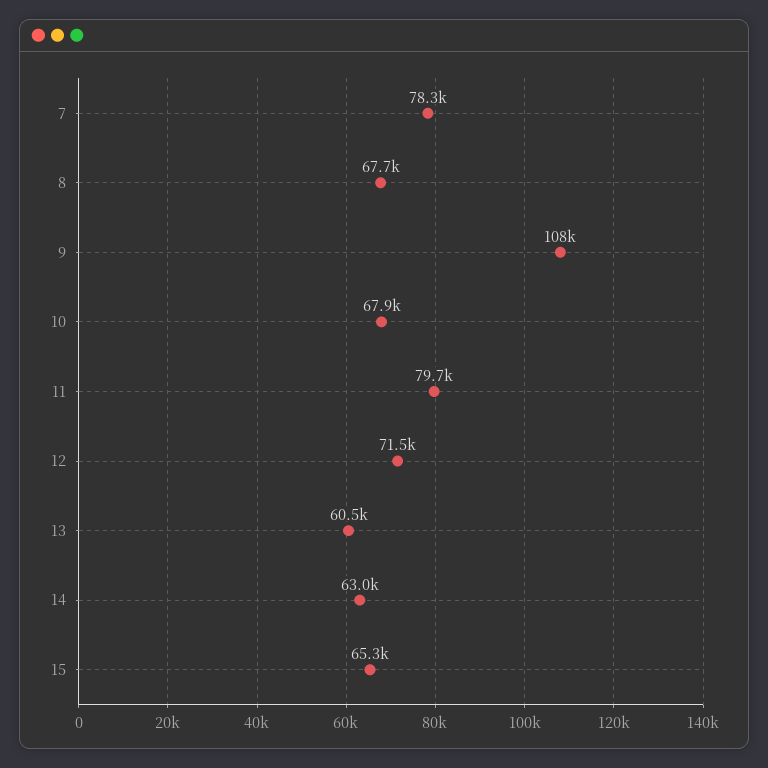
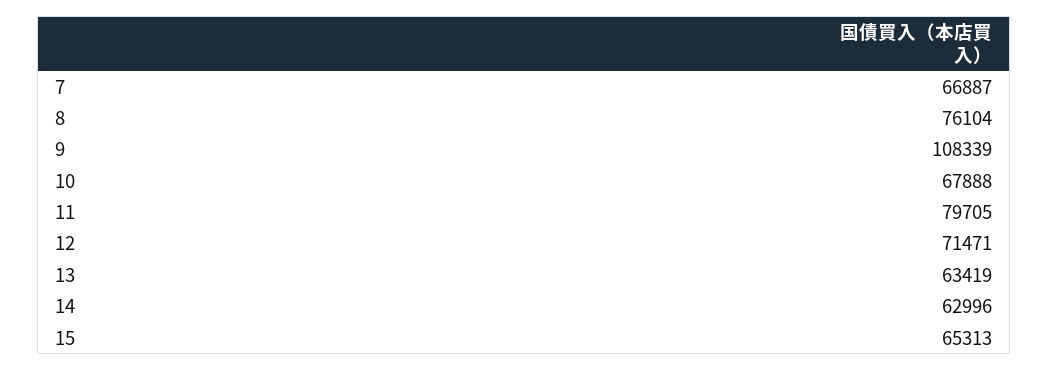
7: 78300 -> 66887
8: 67700 -> 76104
13: 60500 -> 63419

